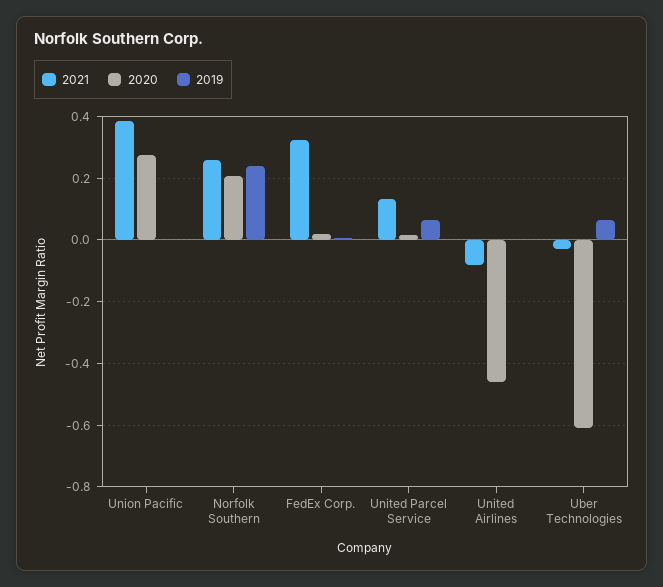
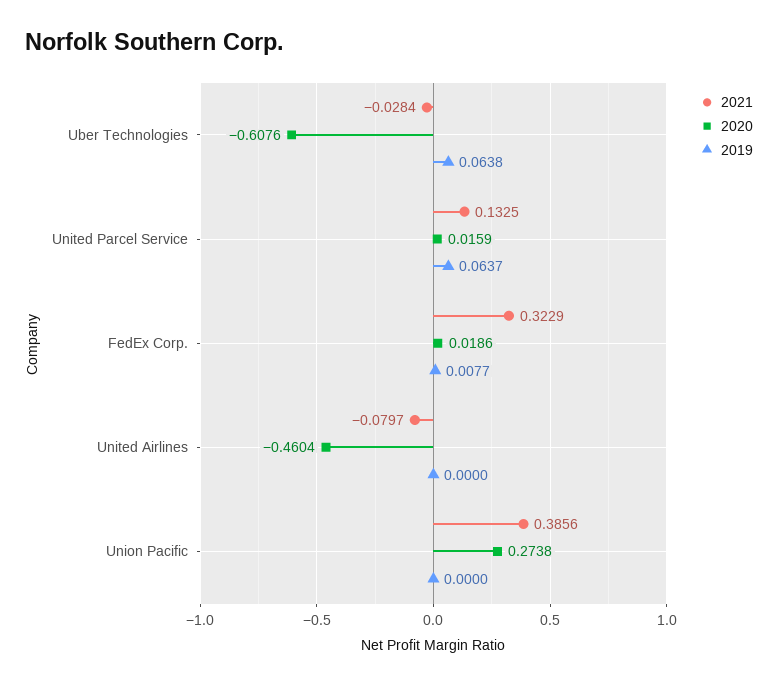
2021, Norfolk Southern: 0.26 -> none
2020, Norfolk Southern: 0.2 -> none
2019, Norfolk Southern: 0.24 -> none

